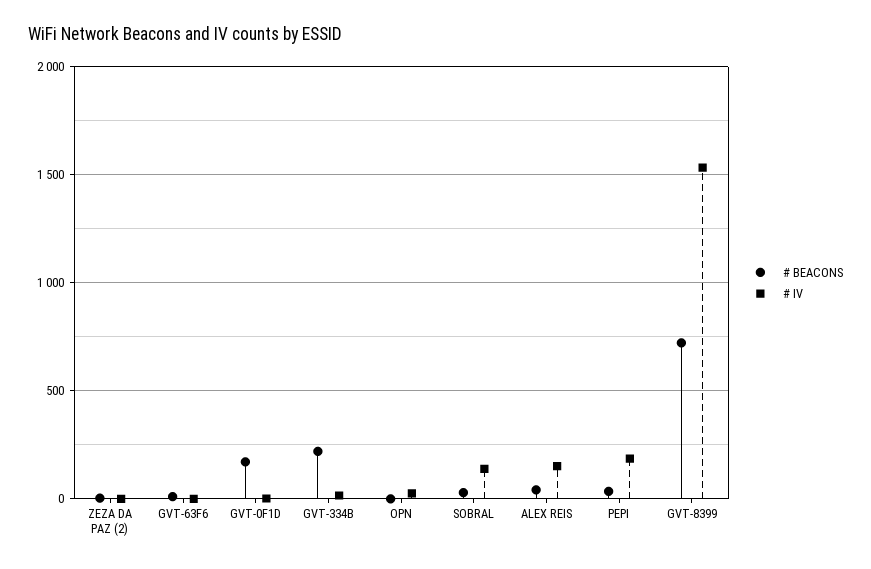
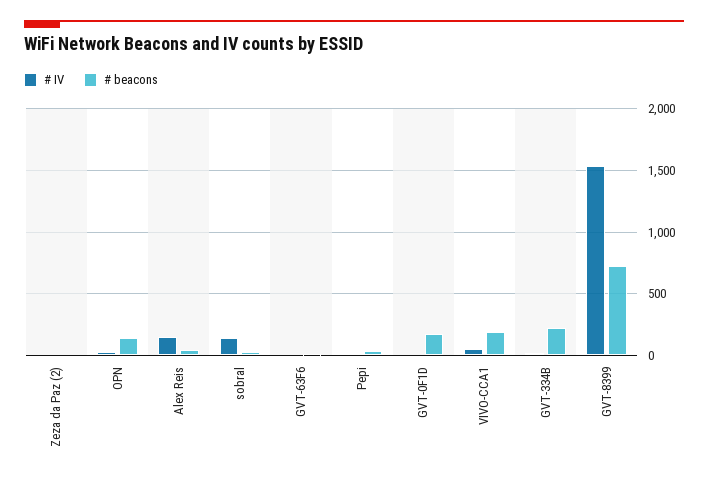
# BEACONS, OPN: 0 -> 150
# IV, PEPI: 200 -> 0
# IV, VIVO-CCA1: none -> 50
# BEACONS, VIVO-CCA1: none -> 200

